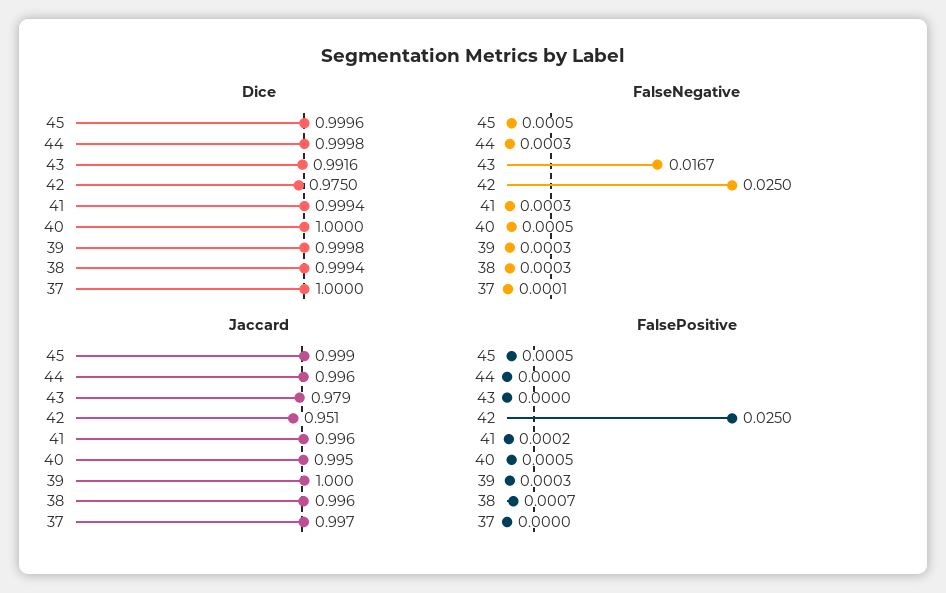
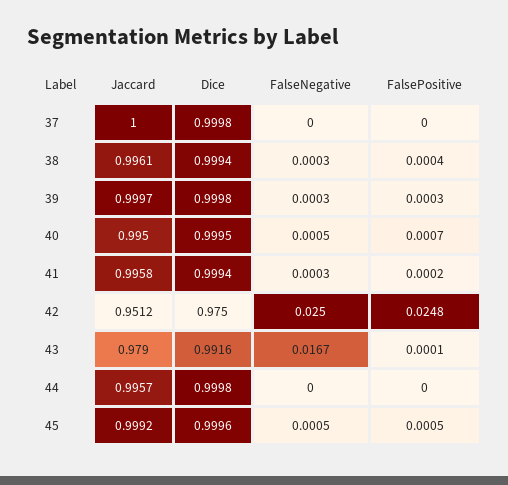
Dice, 40: 1 -> 0.9995
Dice, 37: 1 -> 0.9998
FalseNegative, 44: 0.0003 -> 0
FalseNegative, 37: 0.0001 -> 0
Jaccard, 37: 0.997 -> 1
FalsePositive, 43: 0 -> 0.0001
FalsePositive, 42: 0.025 -> 0.0248
FalsePositive, 40: 0.0005 -> 0.0007
FalsePositive, 38: 0.0007 -> 0.0004

